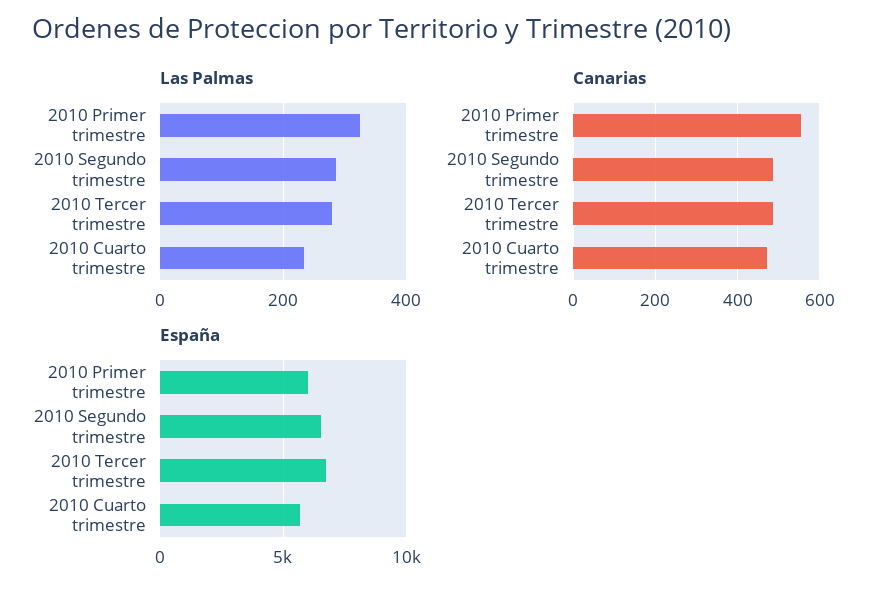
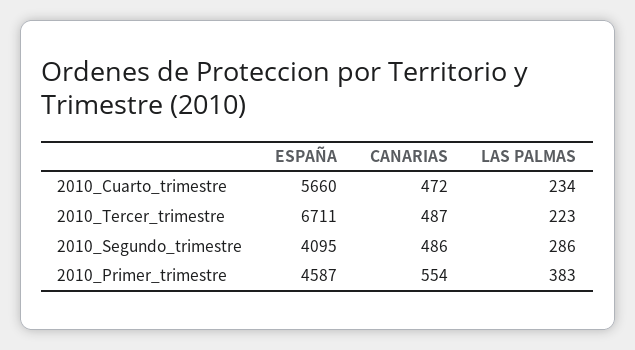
Las Palmas, 2010 Primer trimestre: 320 -> 383
Las Palmas, 2010 Tercer trimestre: 280 -> 223
España, 2010 Primer trimestre: 6000 -> 4587
España, 2010 Segundo trimestre: 6500 -> 4095

